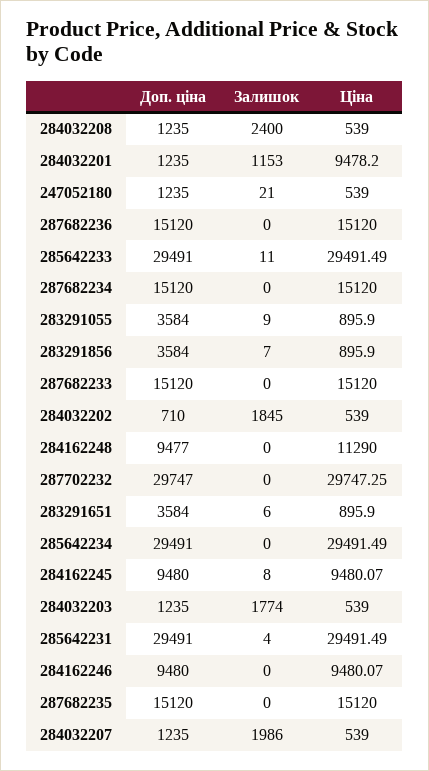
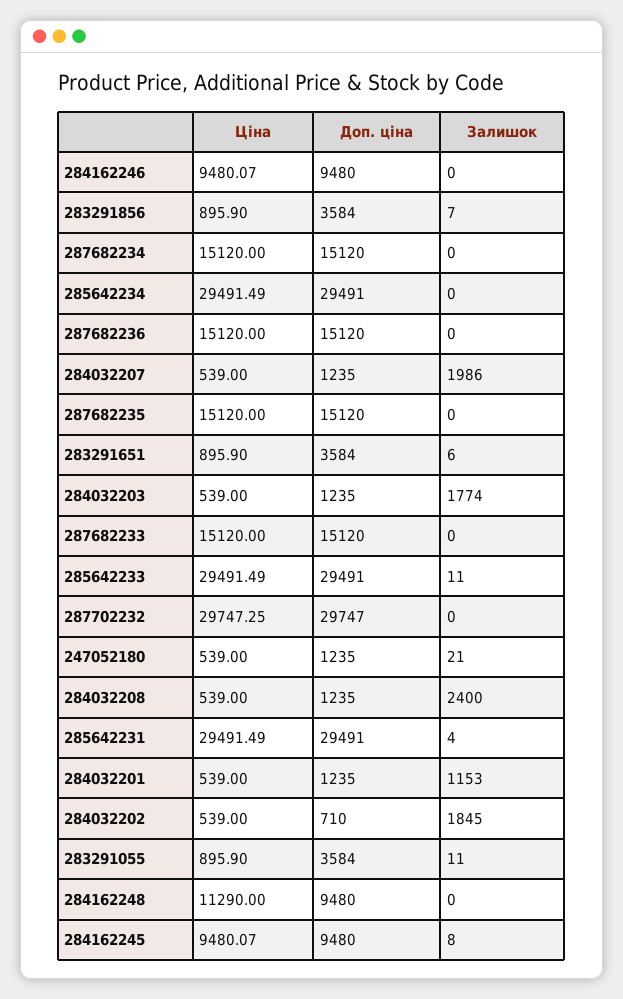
Ціна, 284032201: 9478.2 -> 539
Залишок, 283291055: 9 -> 11
Доп. ціна, 284162248: 9477 -> 9480

